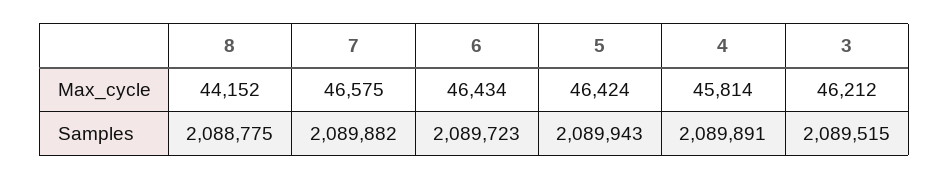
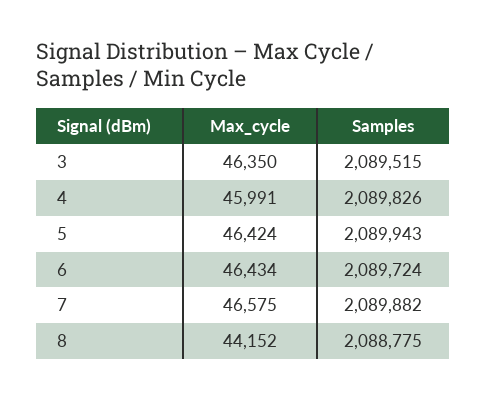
4, Max_cycle: 45814 -> 45991
3, Max_cycle: 46212 -> 46350
6, Samples: 2089723 -> 2089724
4, Samples: 2089891 -> 2089826

